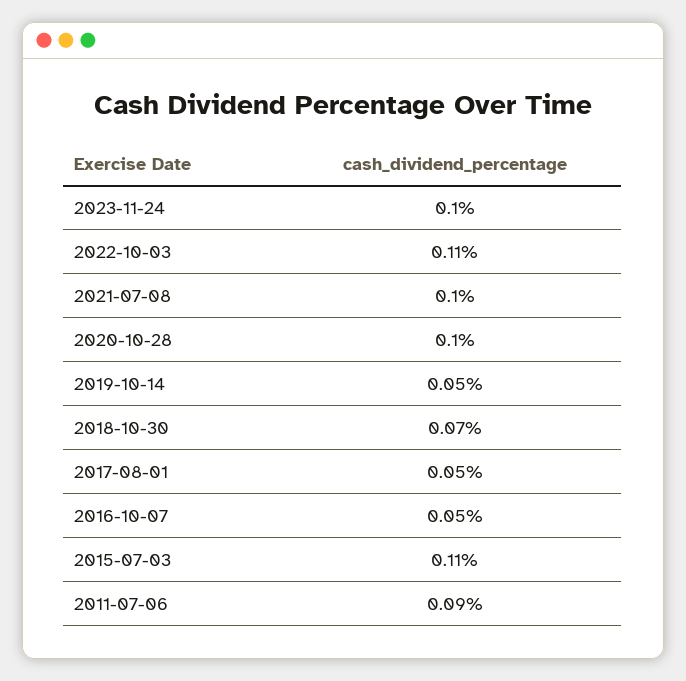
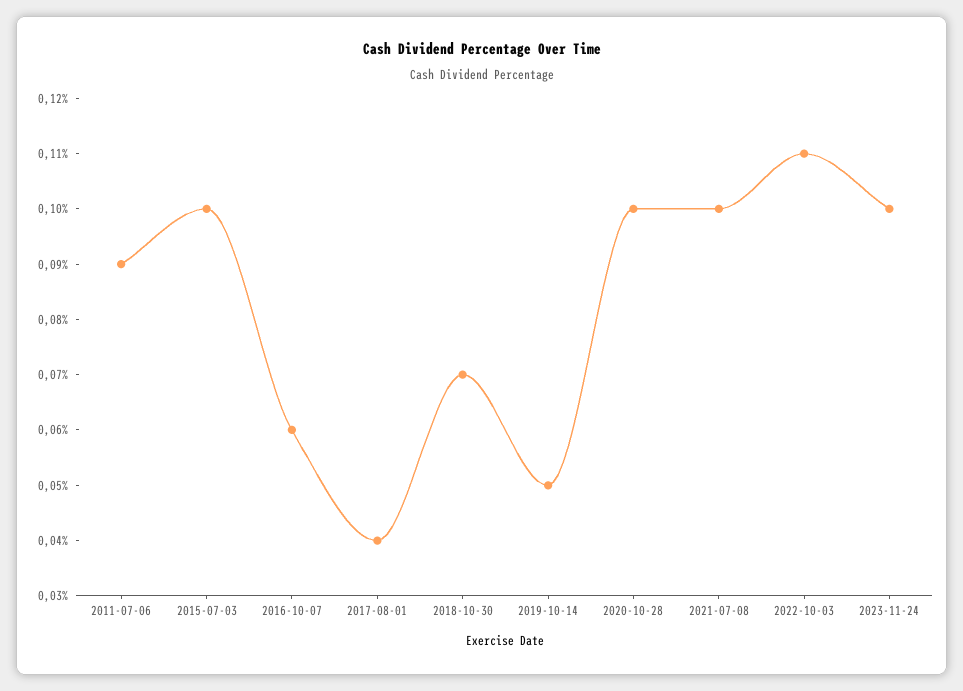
2017-08-01: 0.05 -> 0.04
2016-10-07: 0.05 -> 0.06
2015-07-03: 0.11 -> 0.1

